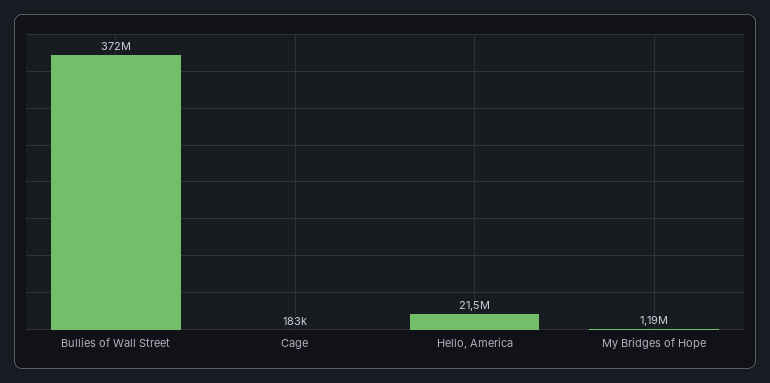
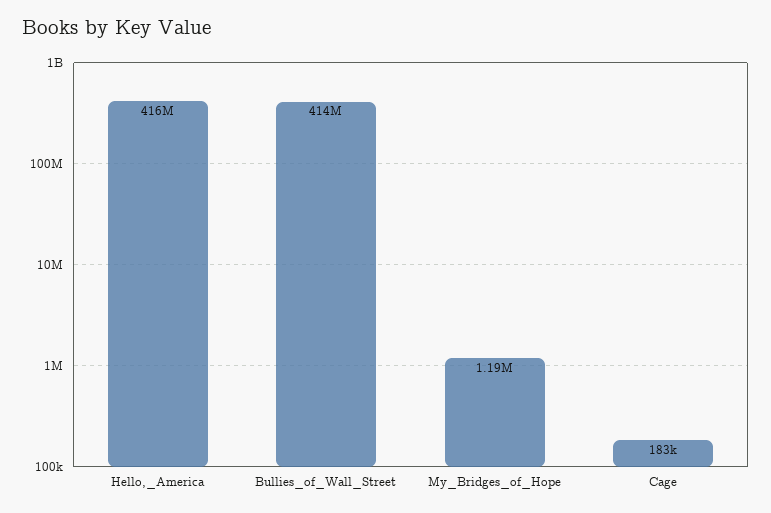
Bullies of Wall Street: 372000000 -> 414000000
Hello, America: 21500000 -> 416000000

